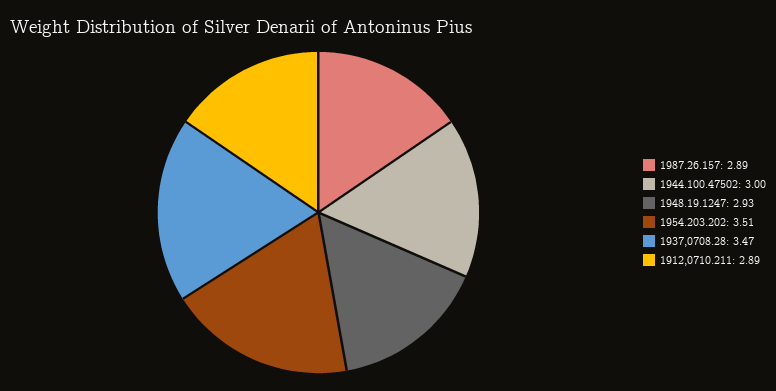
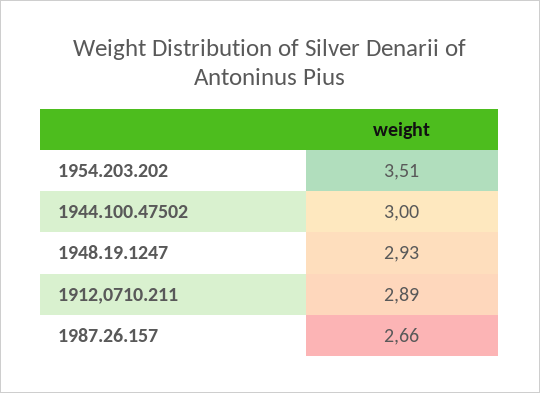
1987.26.157: 2.89 -> 2.66
1937,0708.28: 3.47 -> none

